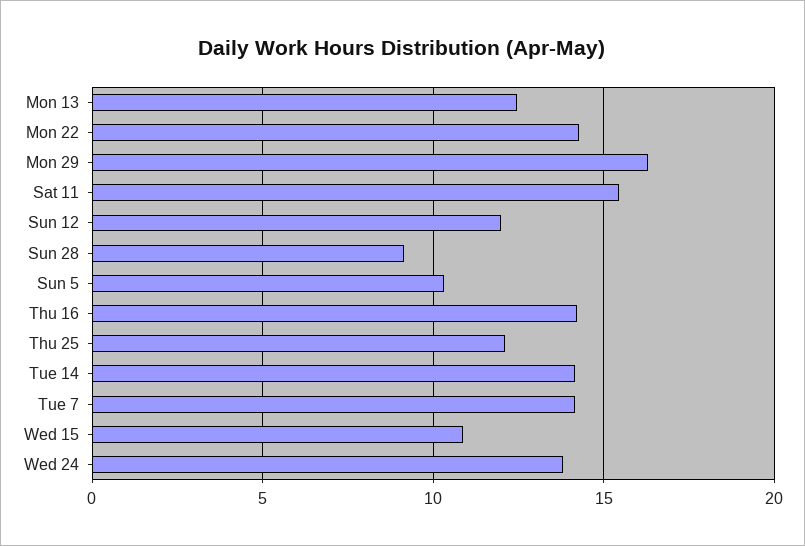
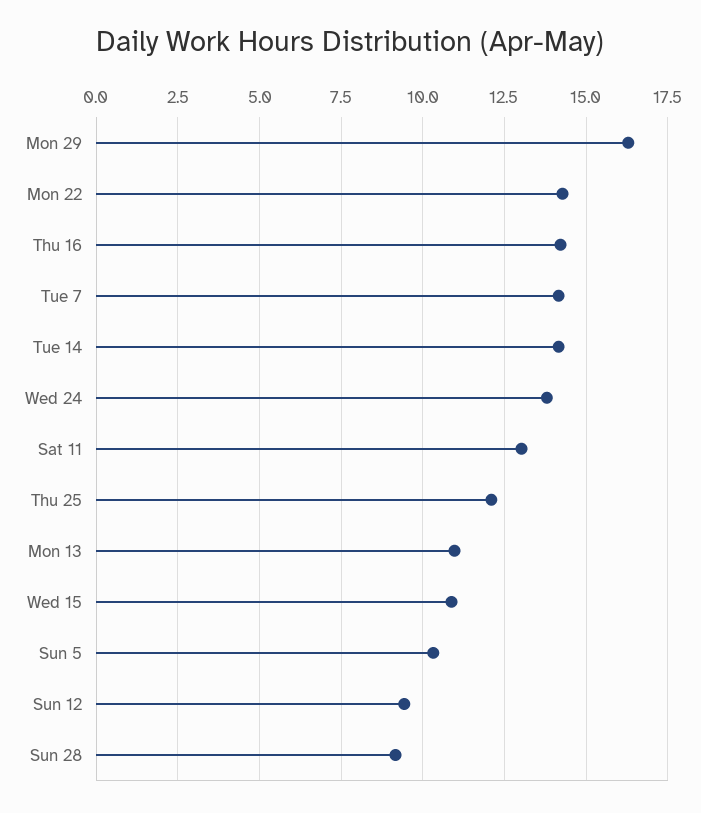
Mon 13: 12.5 -> 11
Sat 11: 15.5 -> 13
Sun 12: 12 -> 9.5

